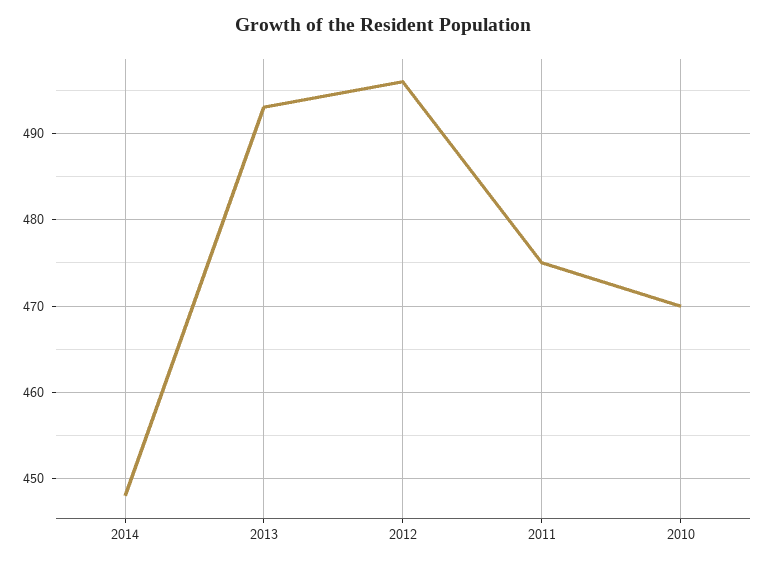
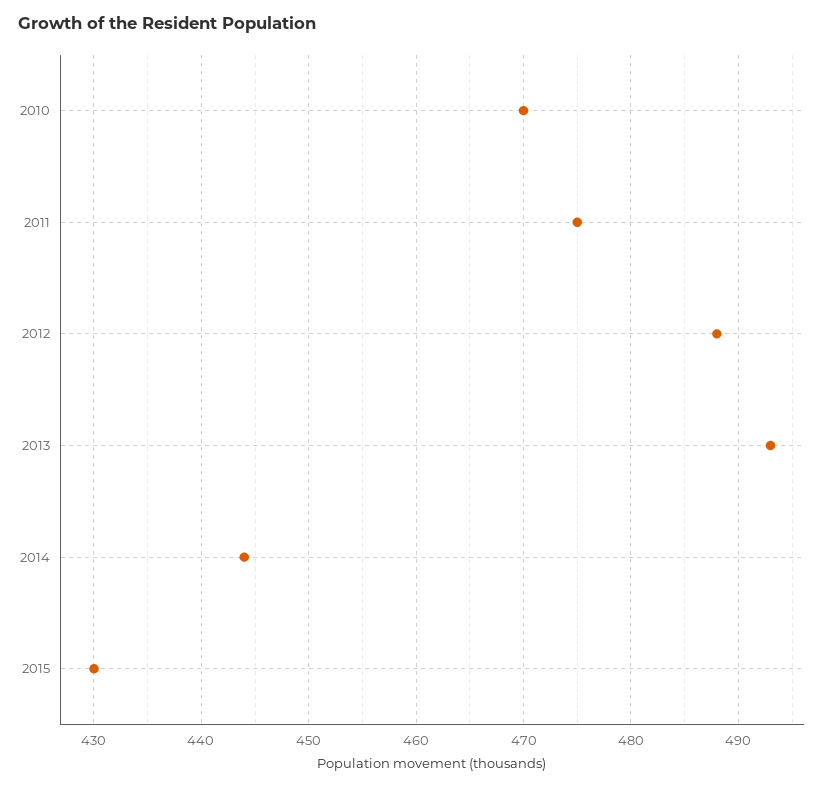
2014: 448 -> 444
2012: 496 -> 488
2015: none -> 430

